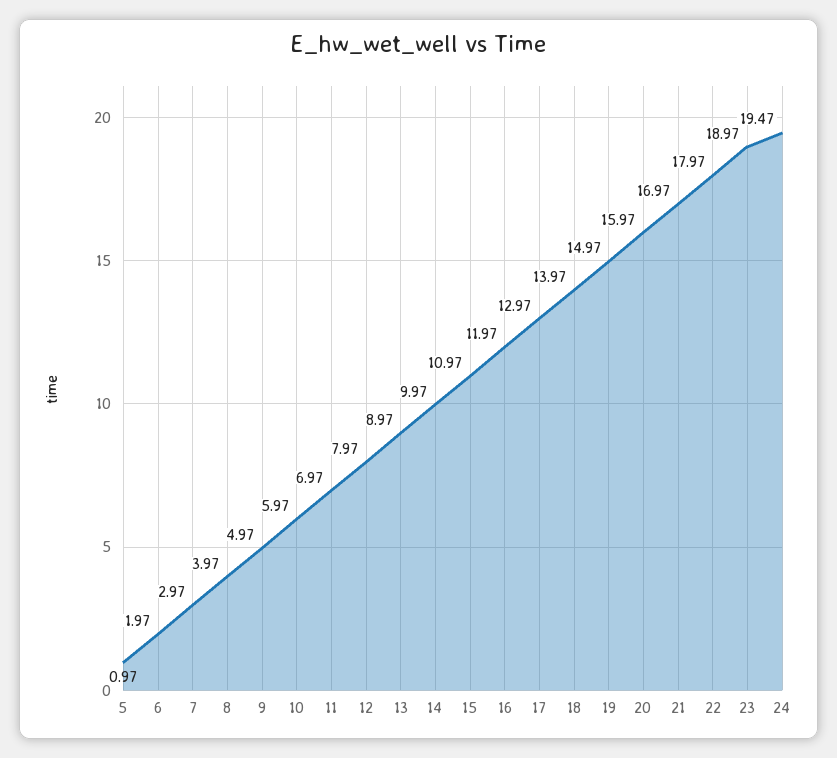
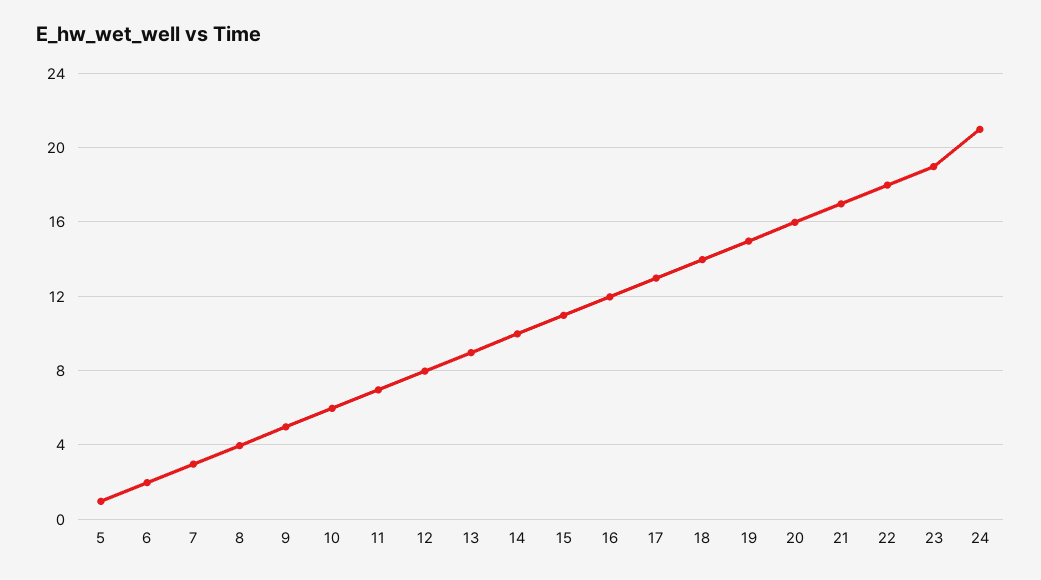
24: 19.47 -> 21

